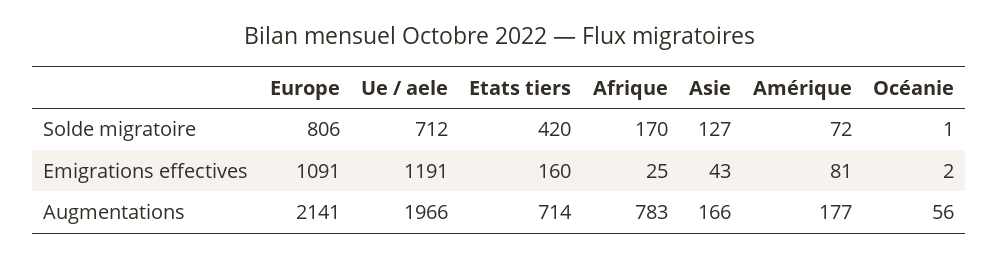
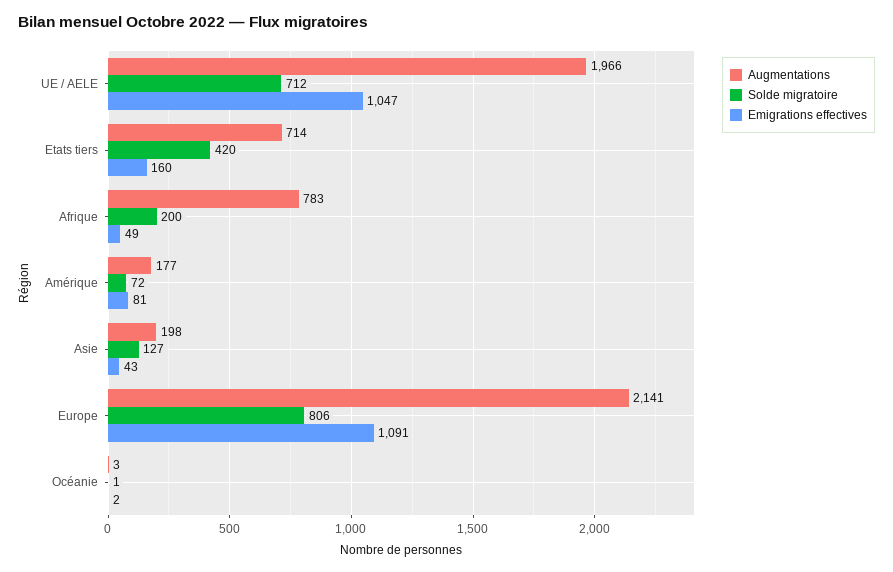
Solde migratoire, Afrique: 170 -> 200
Emigrations effectives, Ue / aele: 1191 -> 1047
Emigrations effectives, Afrique: 25 -> 49
Augmentations, Asie: 166 -> 198
Augmentations, Océanie: 56 -> 3

